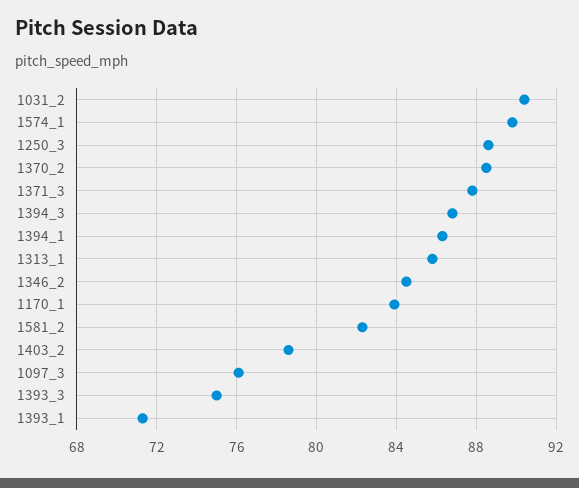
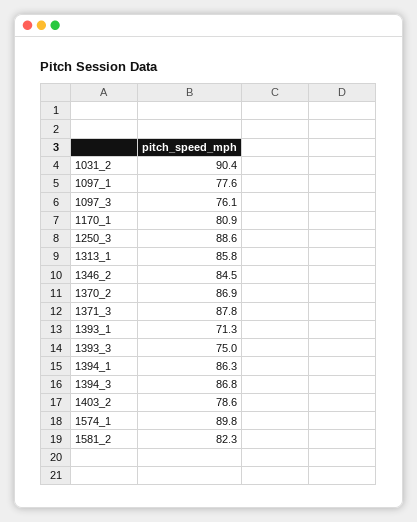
1370_2: 88.5 -> 86.9
1170_1: 84 -> 80.9
1097_1: none -> 77.6

